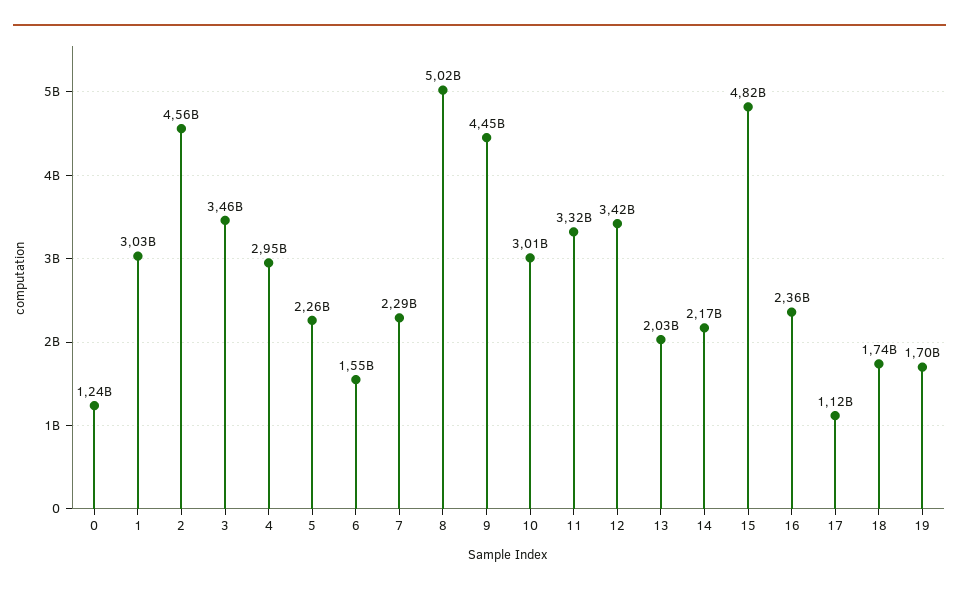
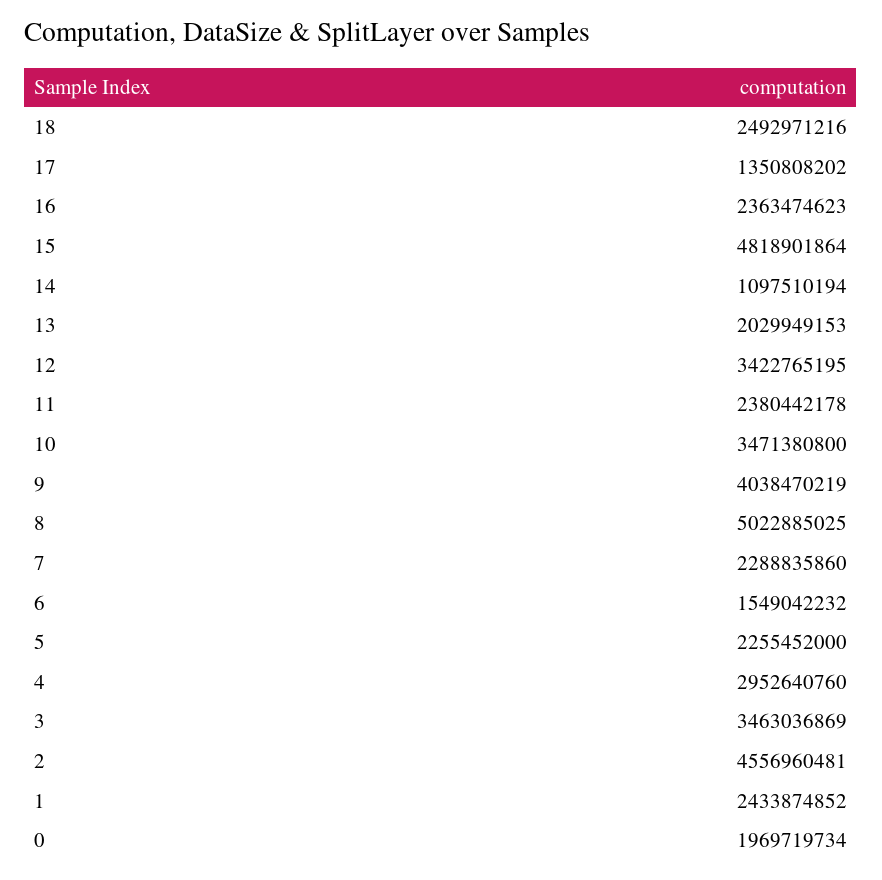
0: 1240000000 -> 1969719734
1: 3030000000 -> 2433874852
9: 4450000000 -> 4038470219
10: 3010000000 -> 3471380800
11: 3320000000 -> 2380442178
14: 2170000000 -> 1097510194
17: 1120000000 -> 1350808202
18: 1740000000 -> 2492971216
19: 1700000000 -> none

